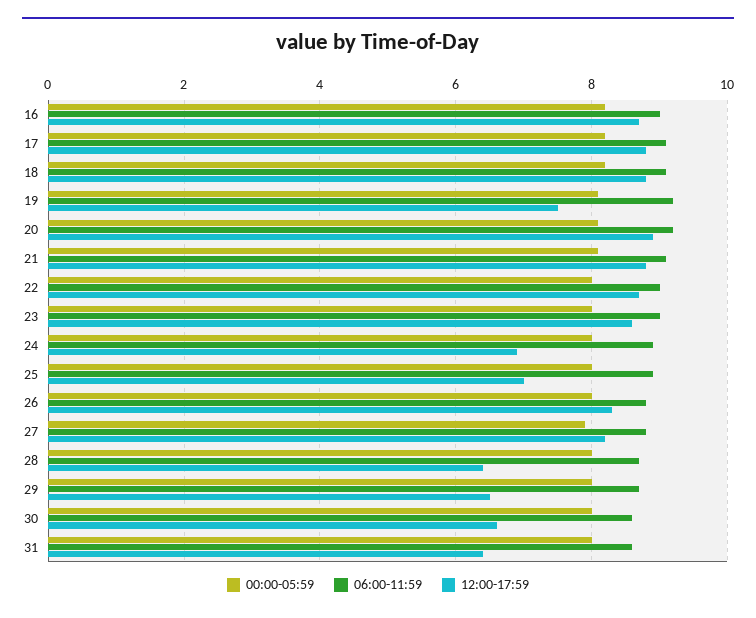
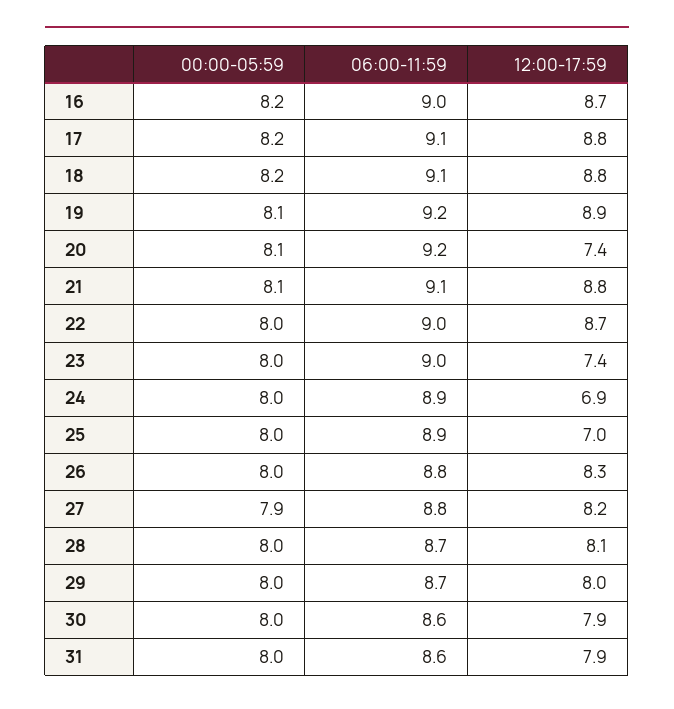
12:00-17:59, 19: 7.5 -> 8.9
12:00-17:59, 20: 9 -> 7.4
12:00-17:59, 23: 8.5 -> 7.4
12:00-17:59, 28: 6.5 -> 8.1
12:00-17:59, 29: 6.5 -> 8
12:00-17:59, 30: 6.5 -> 7.9
12:00-17:59, 31: 6.5 -> 7.9

